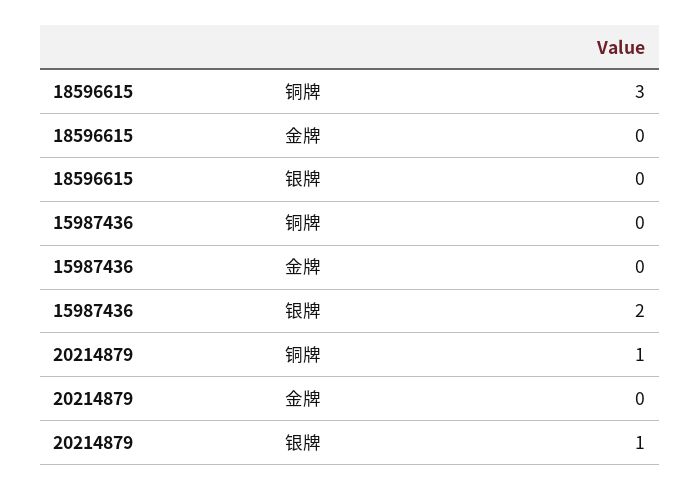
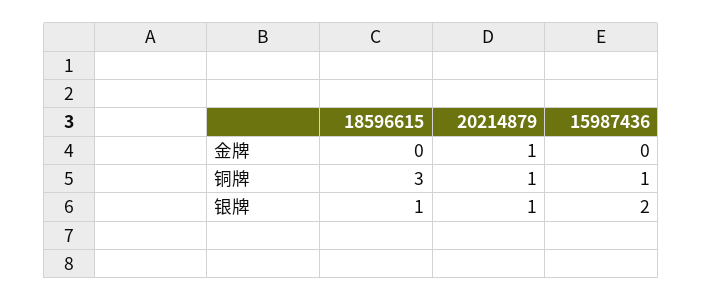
18596615, 银牌: 0 -> 1
15987436, 铜牌: 0 -> 1
20214879, 金牌: 0 -> 1

